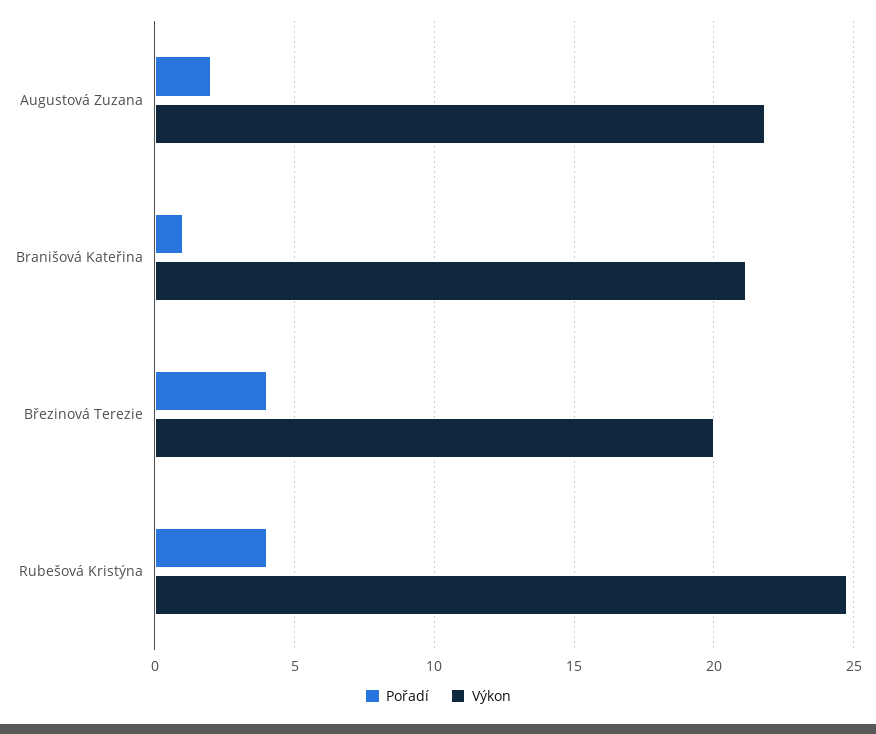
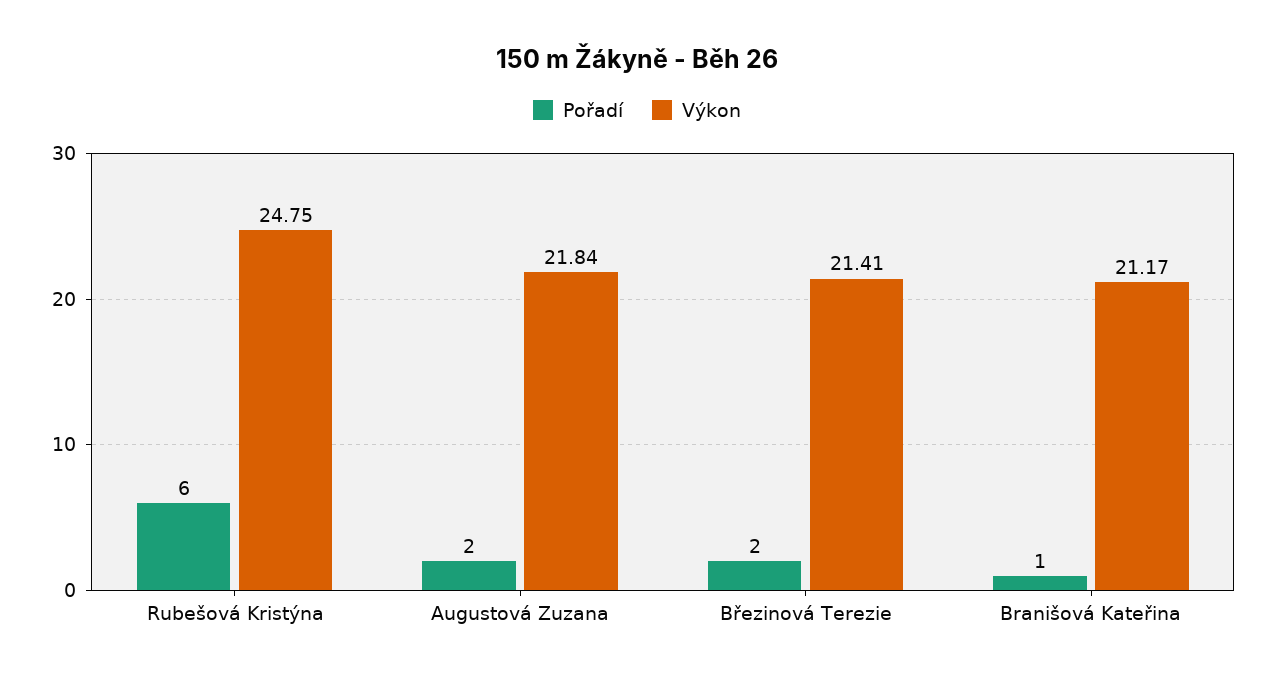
Pořadí, Březinová Terezie: 4 -> 2
Výkon, Březinová Terezie: 20 -> 21.41
Pořadí, Rubešová Kristýna: 4 -> 6

